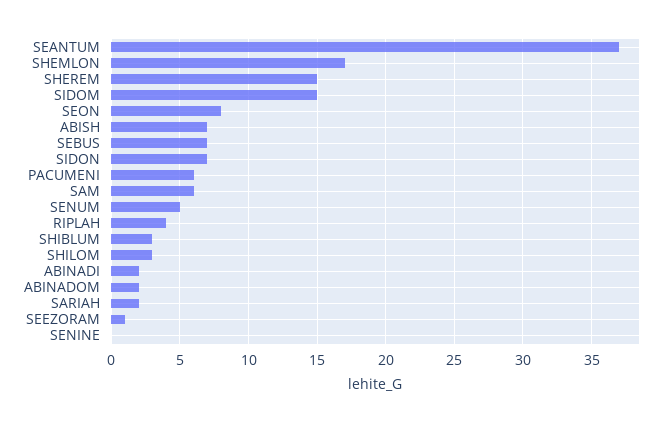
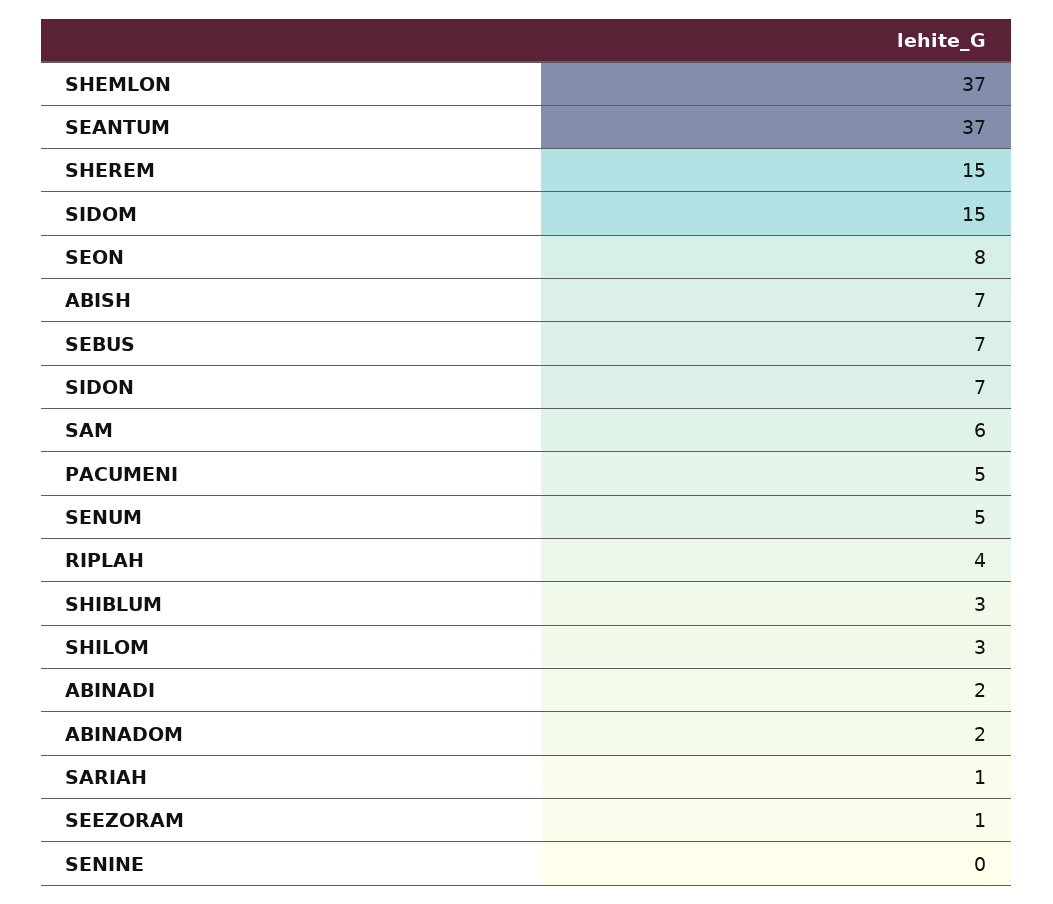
SHEMLON: 17 -> 37
PACUMENI: 6 -> 5
SARIAH: 2 -> 1

